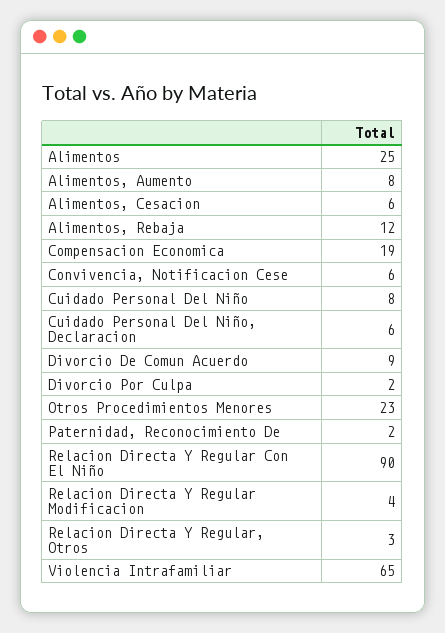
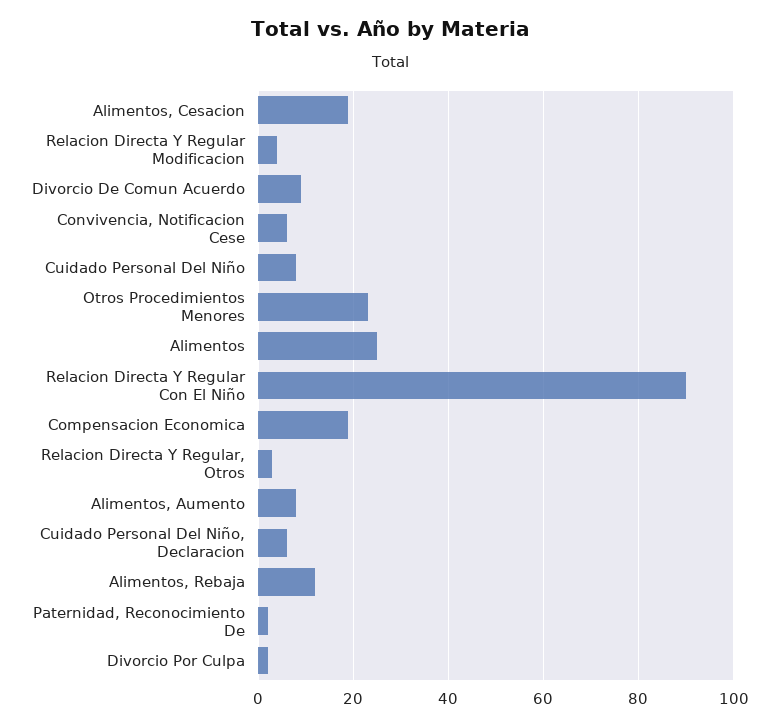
Alimentos, Cesacion: 6 -> 20
Violencia Intrafamiliar: 65 -> none

